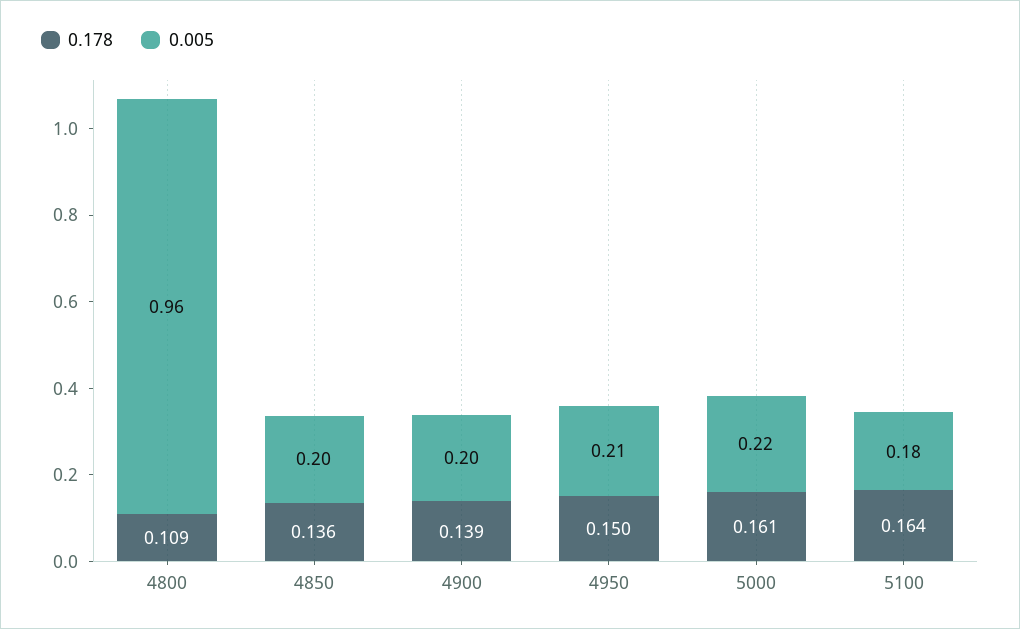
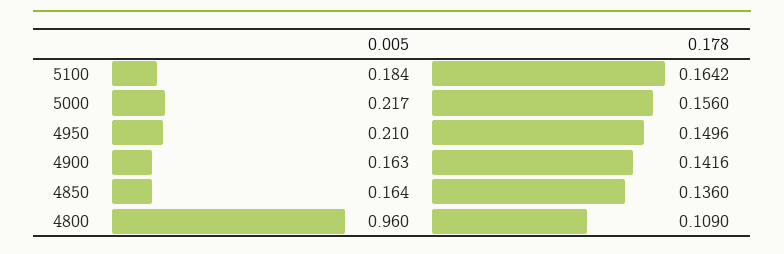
0.005, 4850: 0.2 -> 0.164
0.178, 4900: 0.139 -> 0.1416
0.005, 4900: 0.2 -> 0.163
0.178, 5000: 0.161 -> 0.156

